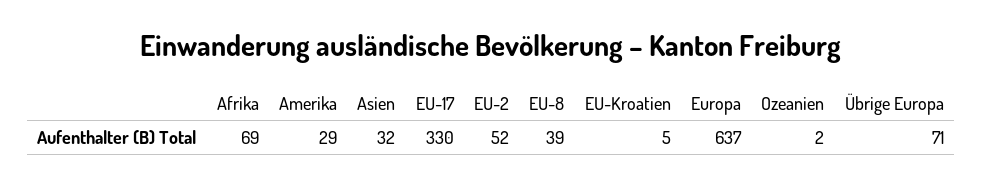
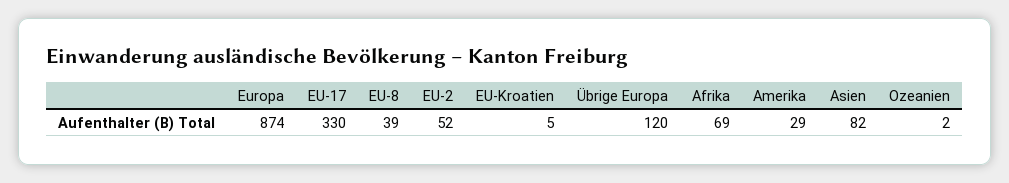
Asien: 32 -> 82
Europa: 637 -> 874
Übrige Europa: 71 -> 120

